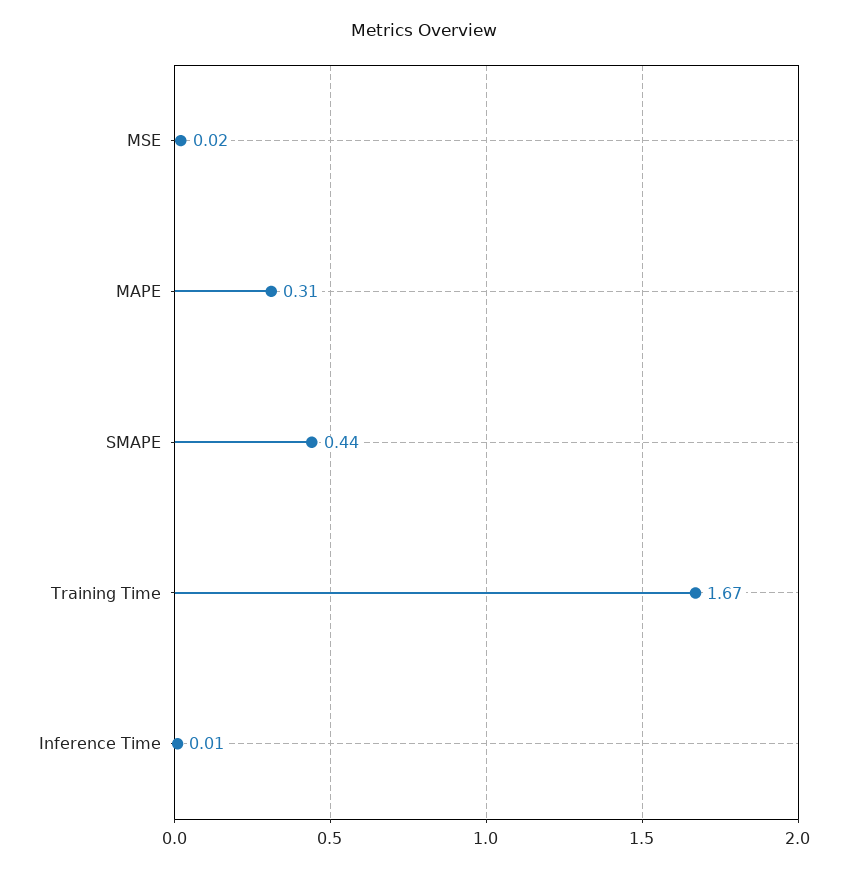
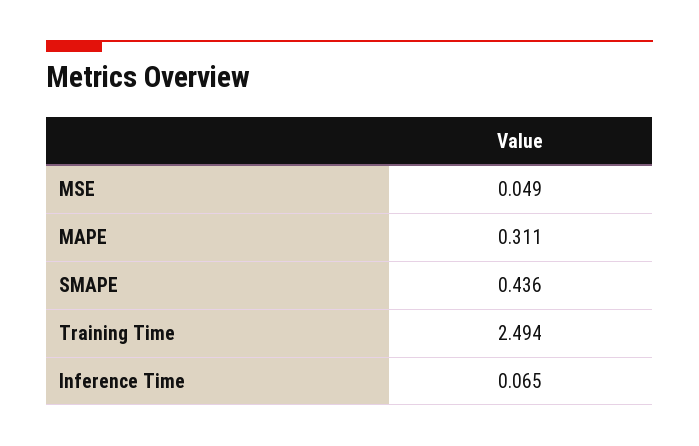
MSE: 0.02 -> 0.049
Training Time: 1.67 -> 2.494
Inference Time: 0.01 -> 0.065

